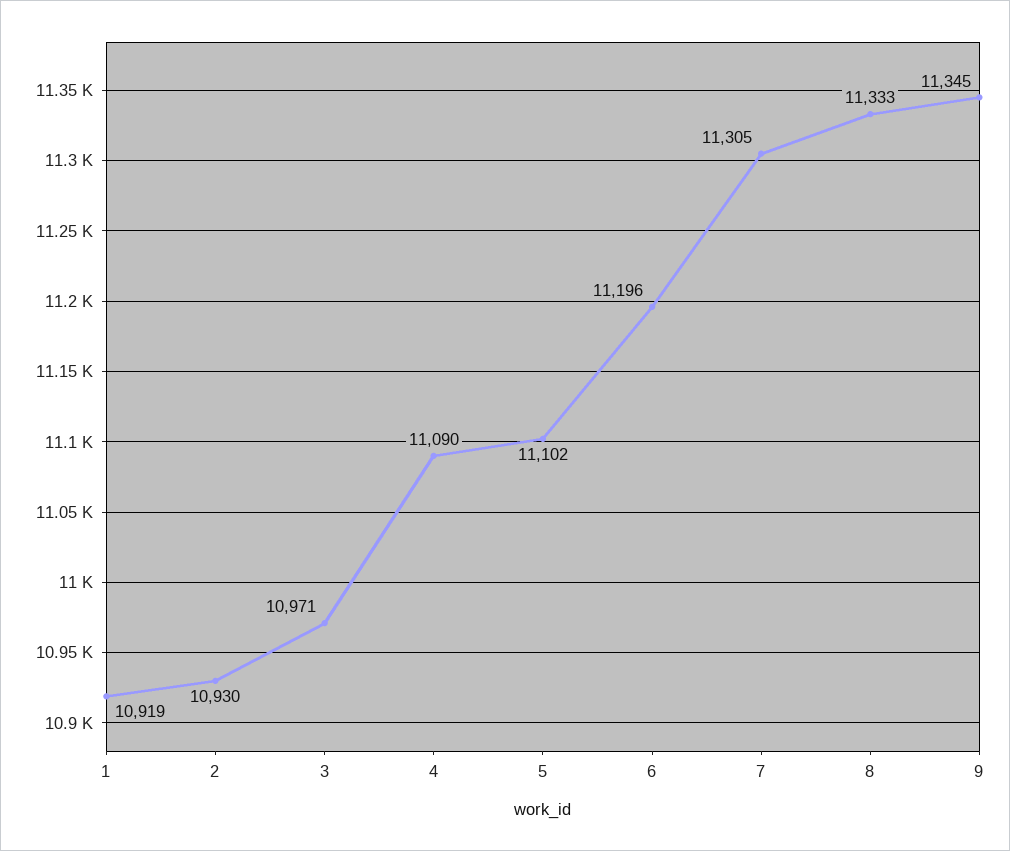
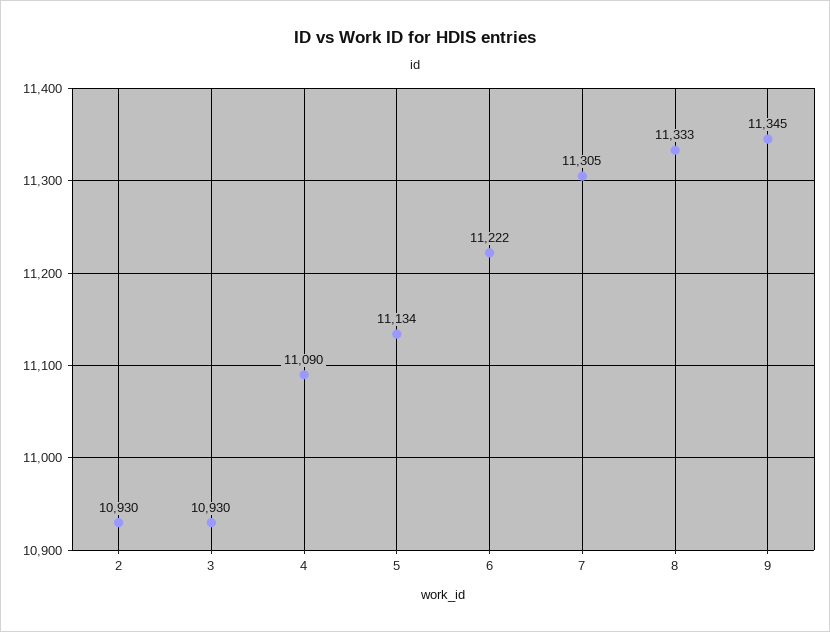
1: 10919 -> none
3: 10971 -> 10930
5: 11102 -> 11134
6: 11196 -> 11222

